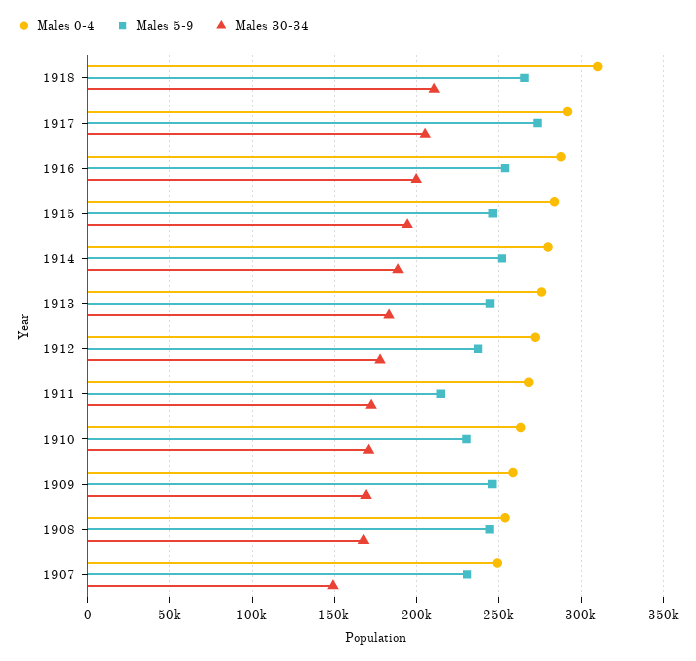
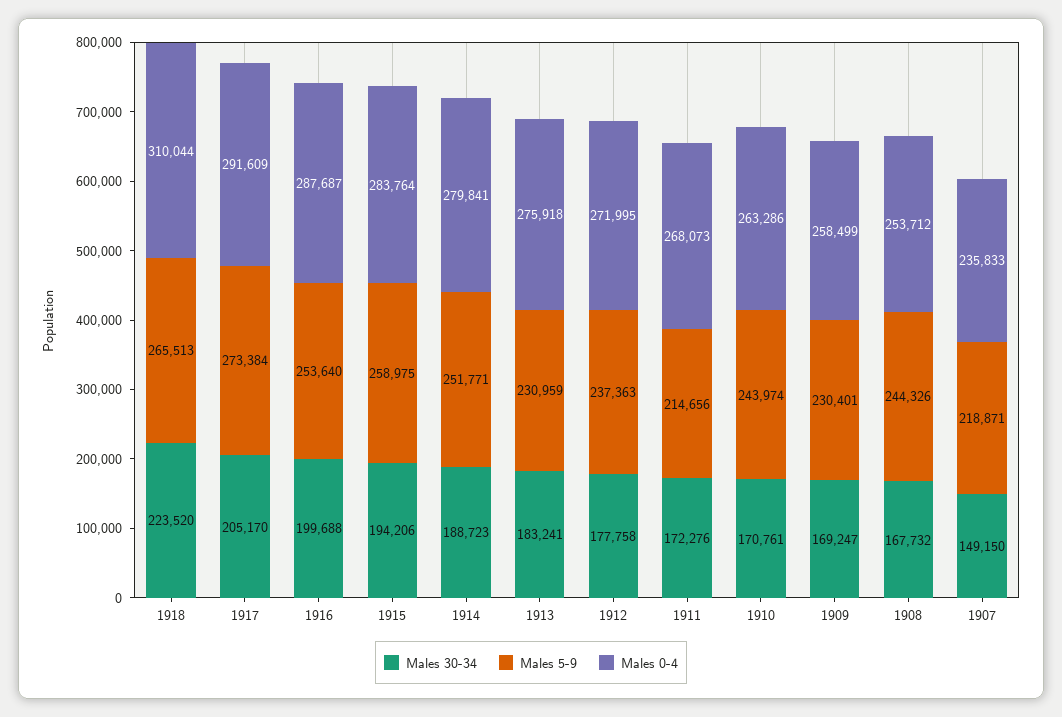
Males 30-34, 1918: 210000 -> 223520
Males 5-9, 1915: 245000 -> 258975
Males 5-9, 1913: 245000 -> 230959
Males 5-9, 1910: 230000 -> 243974
Males 5-9, 1909: 245000 -> 230401
Males 0-4, 1907: 250000 -> 235833
Males 5-9, 1907: 230000 -> 218871

